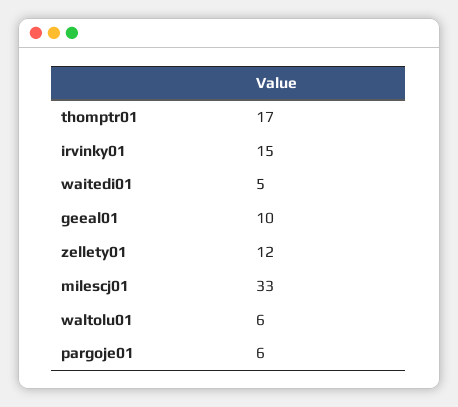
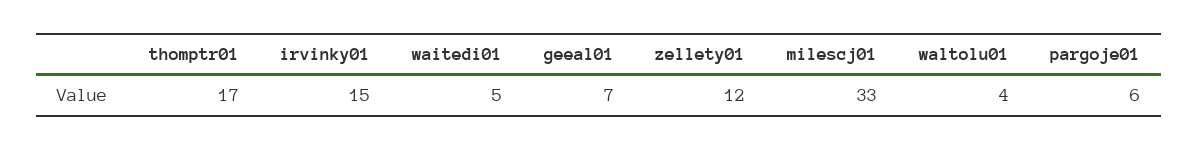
geeal01: 10 -> 7
waltolu01: 6 -> 4

